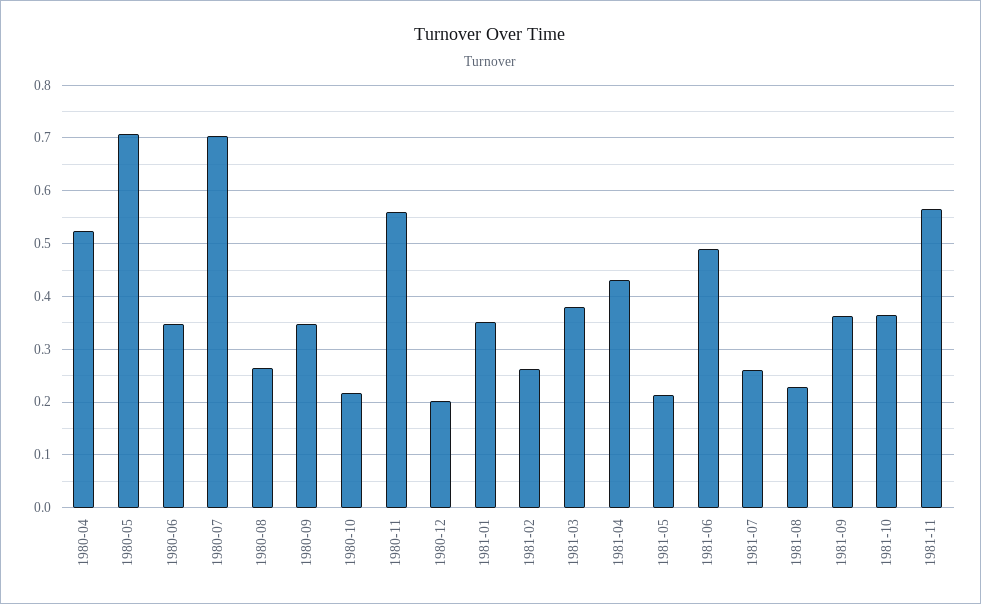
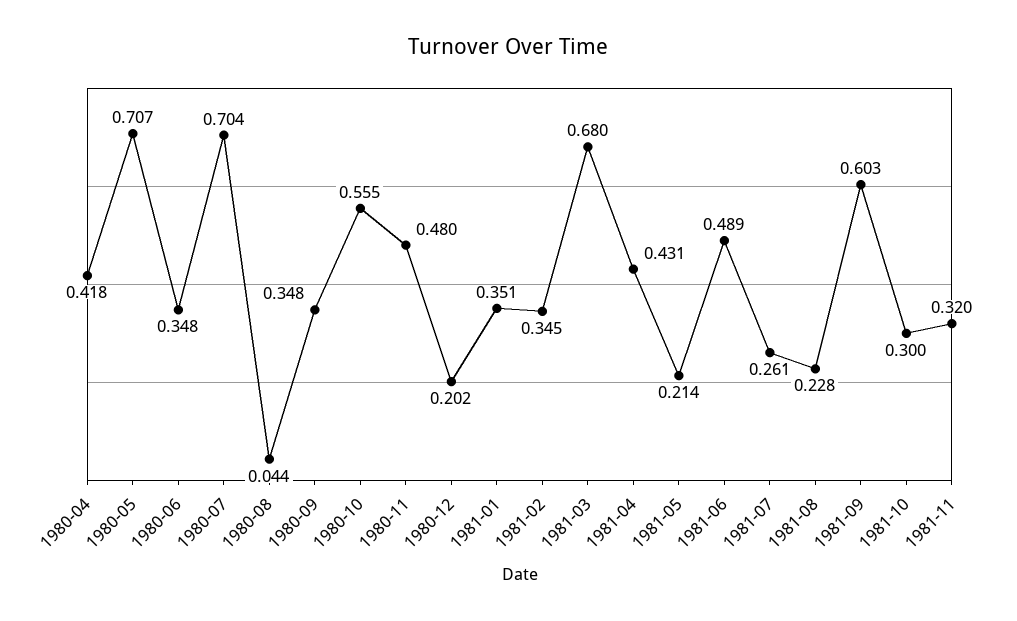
1980-04: 0.52 -> 0.418
1980-08: 0.26 -> 0.044
1980-10: 0.22 -> 0.555
1980-11: 0.56 -> 0.48
1981-02: 0.26 -> 0.345
1981-03: 0.38 -> 0.68
1981-09: 0.36 -> 0.603
1981-10: 0.36 -> 0.3
1981-11: 0.56 -> 0.32

